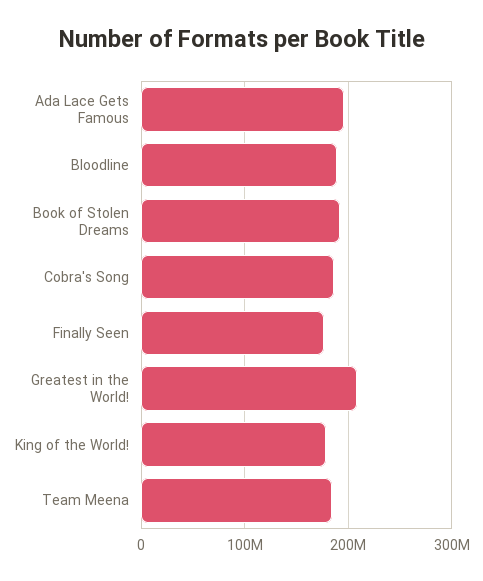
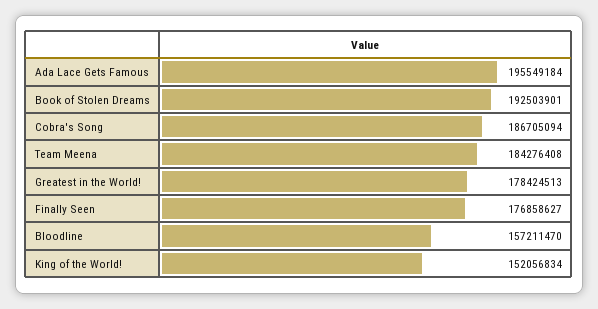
Bloodline: 190000000 -> 157211470
Greatest in the World!: 210000000 -> 178424513
King of the World!: 180000000 -> 152056834

